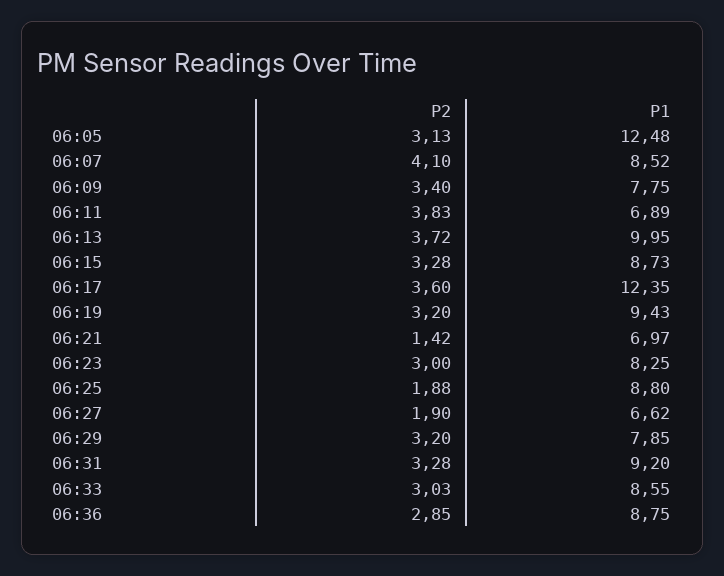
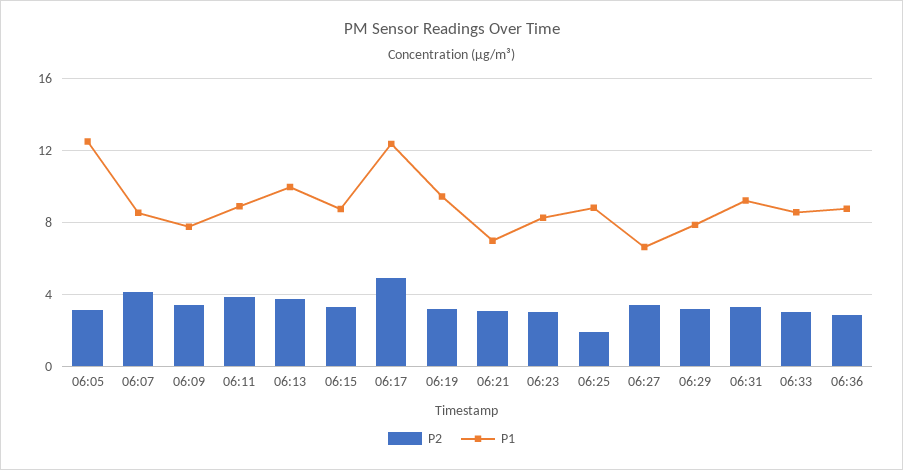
P1, 06:11: 6.89 -> 9
P2, 06:17: 3.6 -> 5
P2, 06:21: 1.42 -> 3
P2, 06:27: 1.9 -> 3.5

